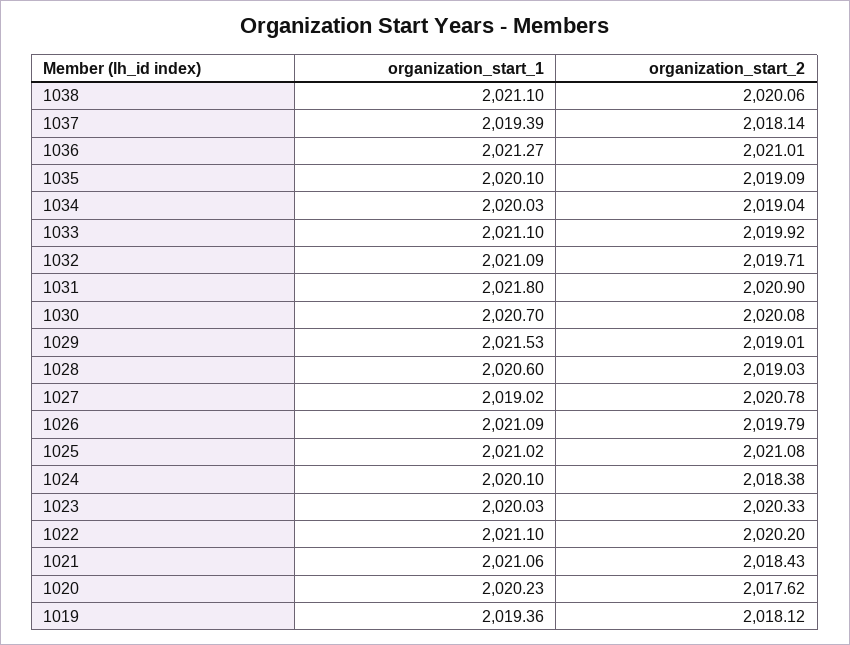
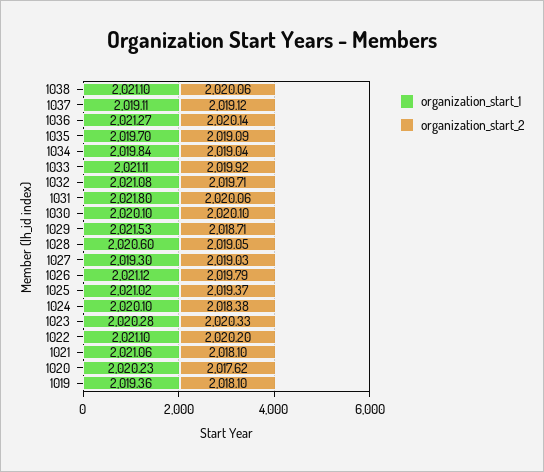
organization_start_1, 1037: 2019.39 -> 2019.11
organization_start_2, 1037: 2018.14 -> 2019.12
organization_start_2, 1036: 2021.01 -> 2020.14
organization_start_1, 1035: 2020.1 -> 2019.7
organization_start_1, 1034: 2020.03 -> 2019.84
organization_start_1, 1033: 2021.1 -> 2021.11
organization_start_1, 1032: 2021.09 -> 2021.08
organization_start_2, 1031: 2020.9 -> 2020.06
organization_start_1, 1030: 2020.7 -> 2020.1
organization_start_2, 1030: 2020.08 -> 2020.1
organization_start_2, 1029: 2019.01 -> 2018.71
organization_start_2, 1028: 2019.03 -> 2019.05
organization_start_1, 1027: 2019.02 -> 2019.3
organization_start_2, 1027: 2020.78 -> 2019.03
organization_start_1, 1026: 2021.09 -> 2021.12
organization_start_2, 1025: 2021.08 -> 2019.37
organization_start_1, 1023: 2020.03 -> 2020.28
organization_start_2, 1021: 2018.43 -> 2018.1
organization_start_2, 1019: 2018.12 -> 2018.1

